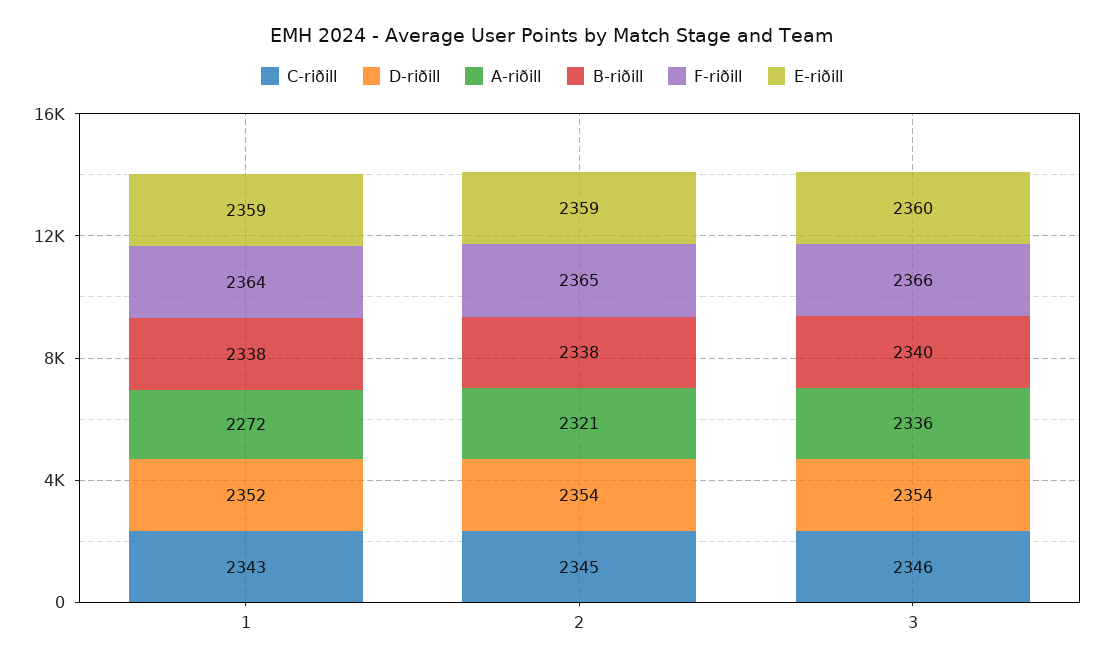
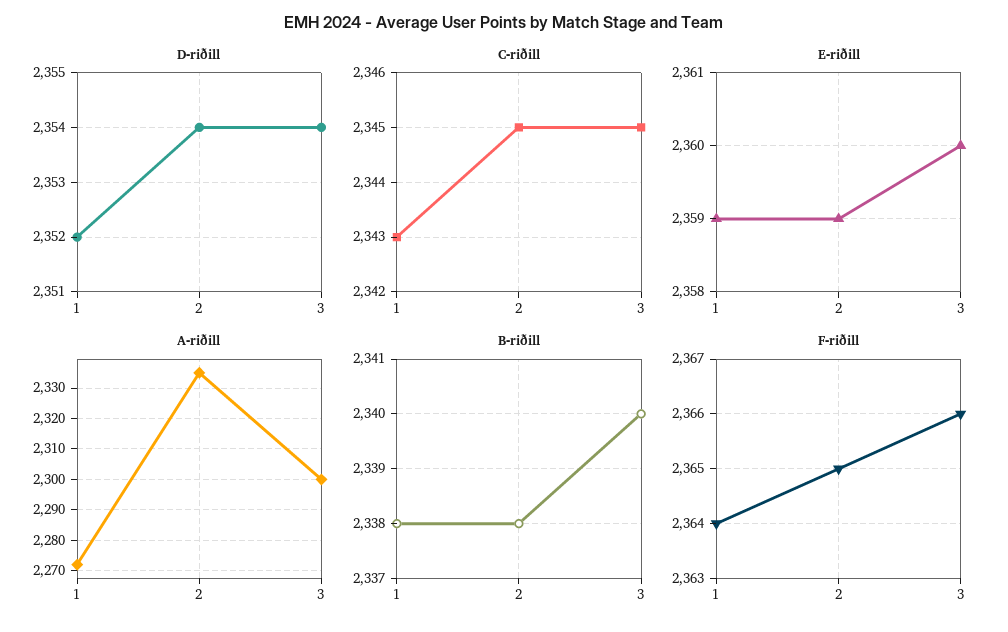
A-riðill, 2: 2321 -> 2335
C-riðill, 3: 2346 -> 2345
A-riðill, 3: 2336 -> 2300

